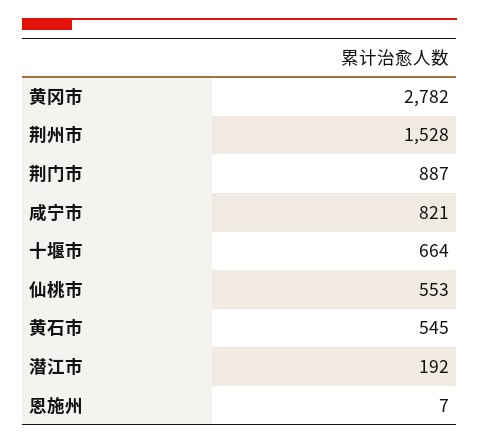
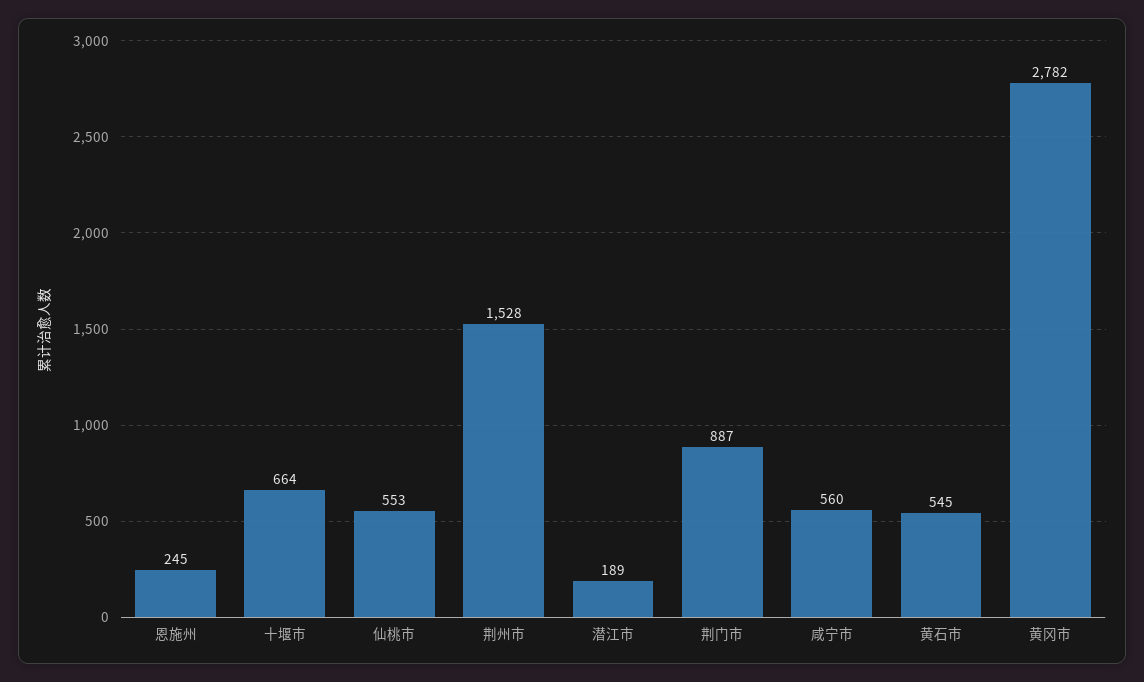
咸宁市: 821 -> 560
潜江市: 192 -> 189
恩施州: 7 -> 245

